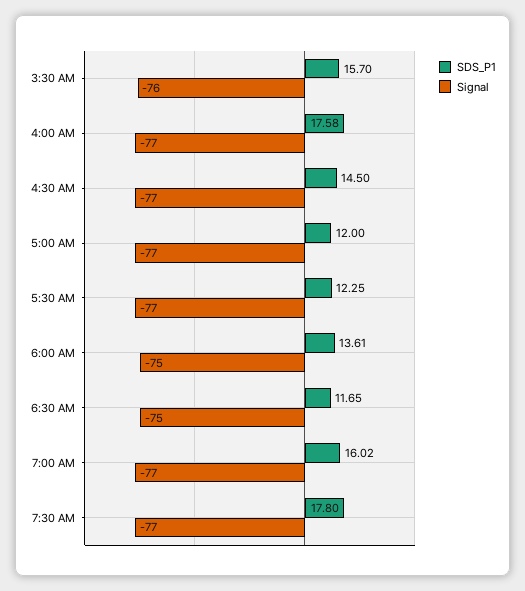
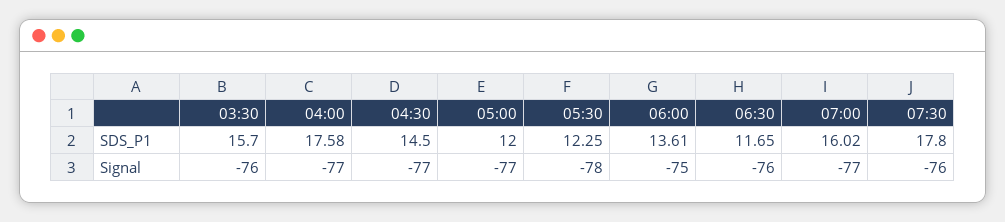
Signal, 5:30 AM: -77 -> -78
Signal, 6:30 AM: -75 -> -76
Signal, 7:30 AM: -77 -> -76

